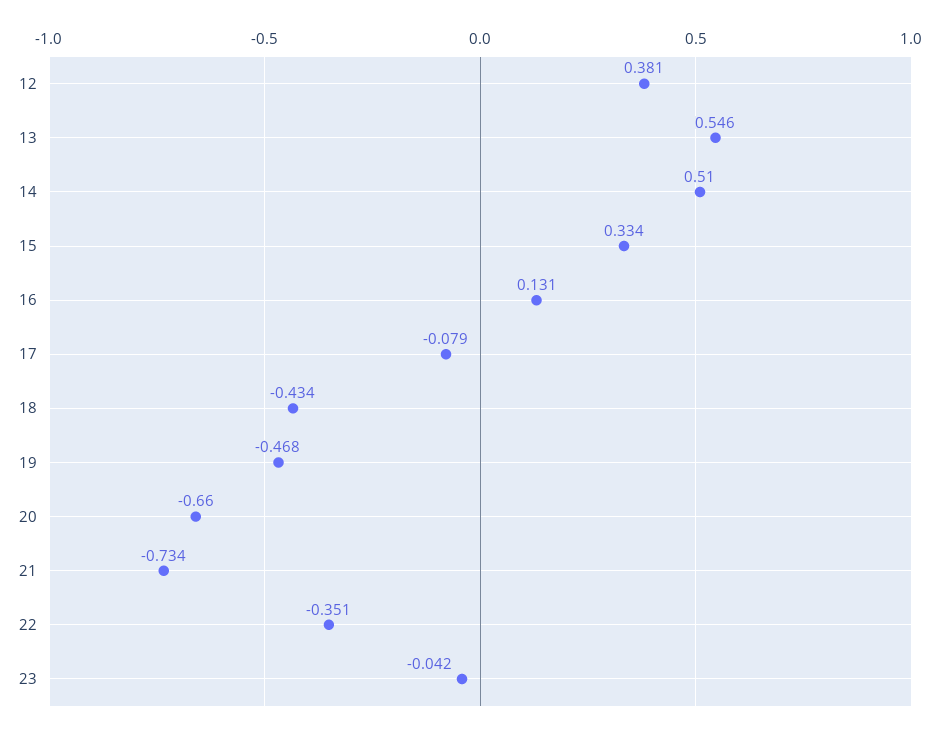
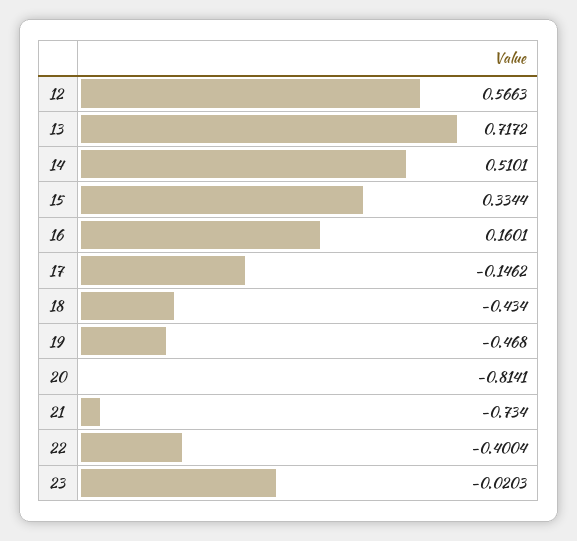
12: 0.381 -> 0.5663
13: 0.546 -> 0.7172
16: 0.131 -> 0.1601
17: -0.079 -> -0.1462
20: -0.66 -> -0.8141
22: -0.351 -> -0.4004
23: -0.042 -> -0.0203

